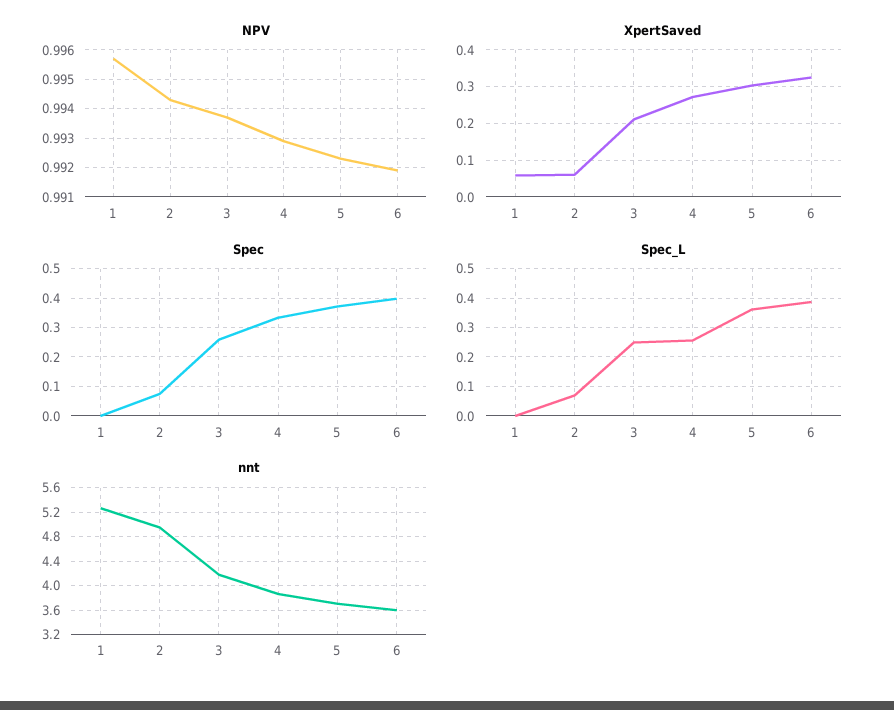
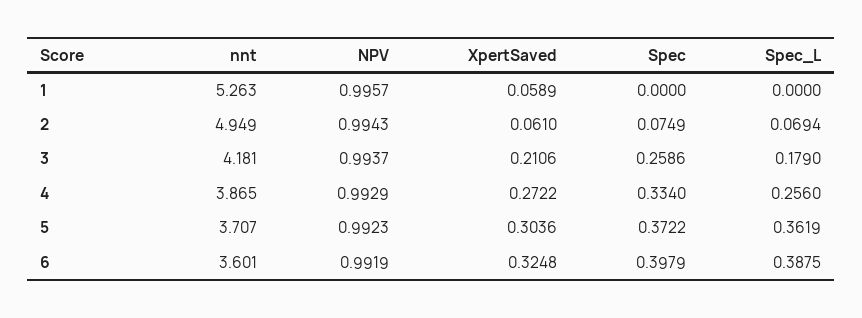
Spec_L, 3: 0.25 -> 0.179

